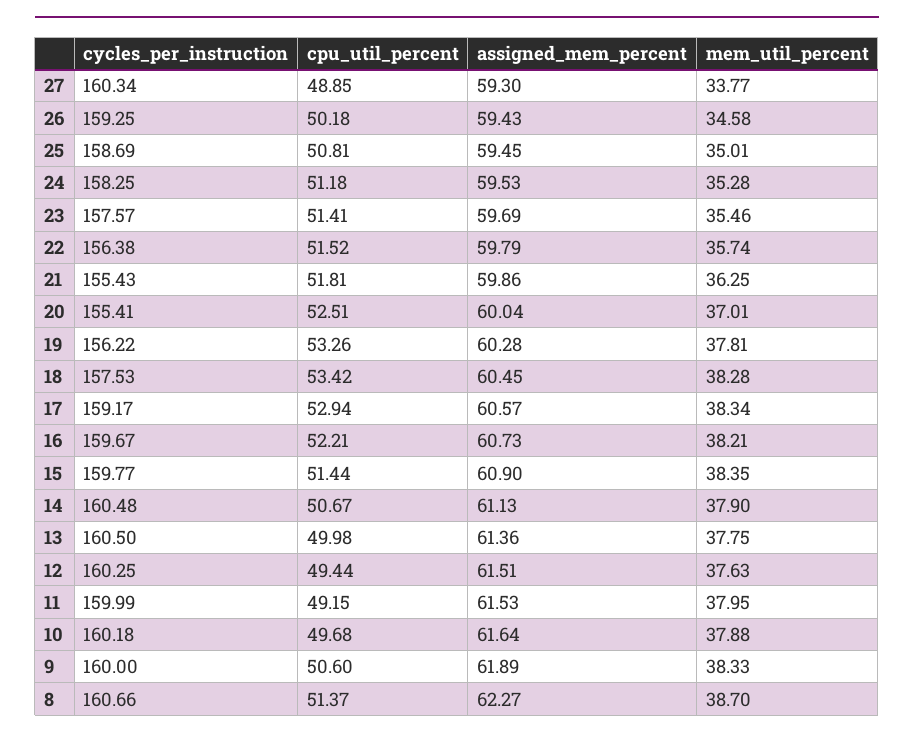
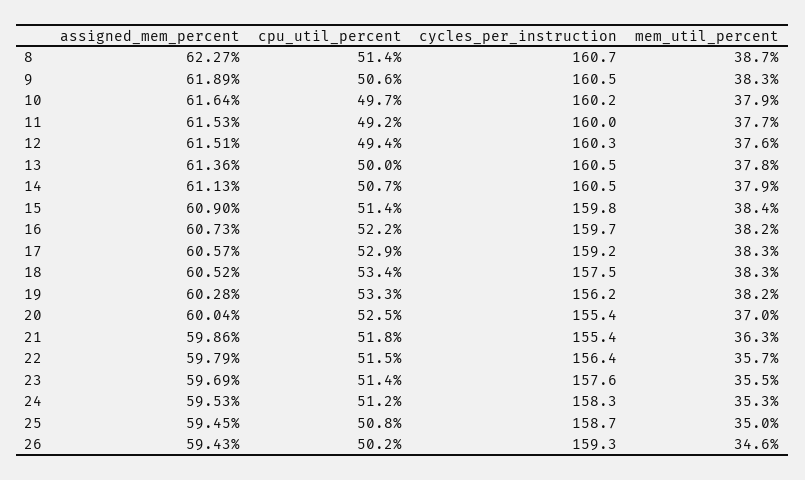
cycles_per_instruction, 27: 160.34 -> none
cpu_util_percent, 27: 48.85 -> none
assigned_mem_percent, 27: 59.3 -> none
mem_util_percent, 27: 33.77 -> none
mem_util_percent, 19: 37.81 -> 38.2
assigned_mem_percent, 18: 60.45 -> 60.52
mem_util_percent, 11: 37.95 -> 37.7
cycles_per_instruction, 9: 160 -> 160.5

